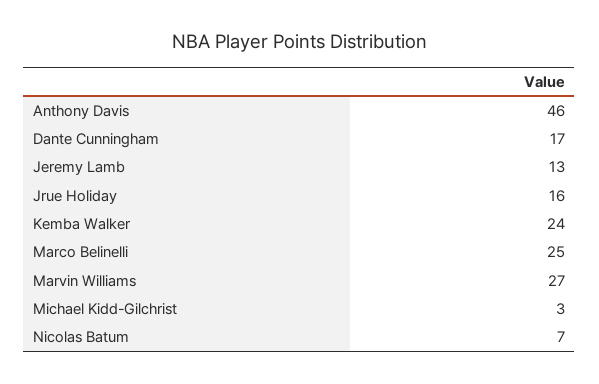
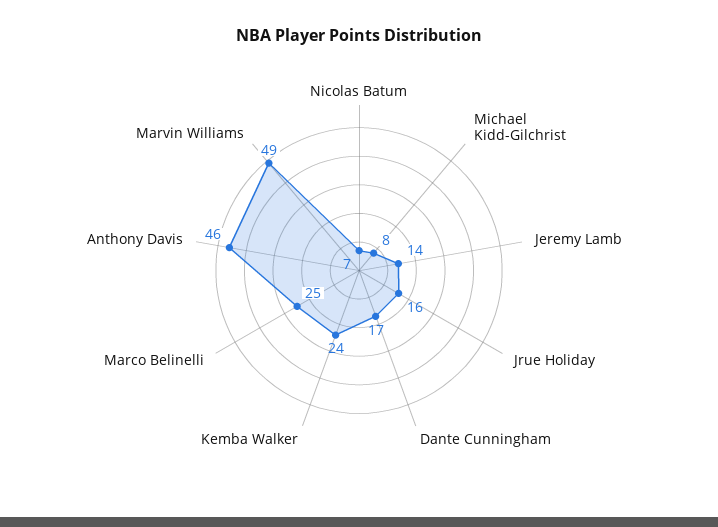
Jeremy Lamb: 13 -> 14
Marvin Williams: 27 -> 49
Michael Kidd-Gilchrist: 3 -> 8

